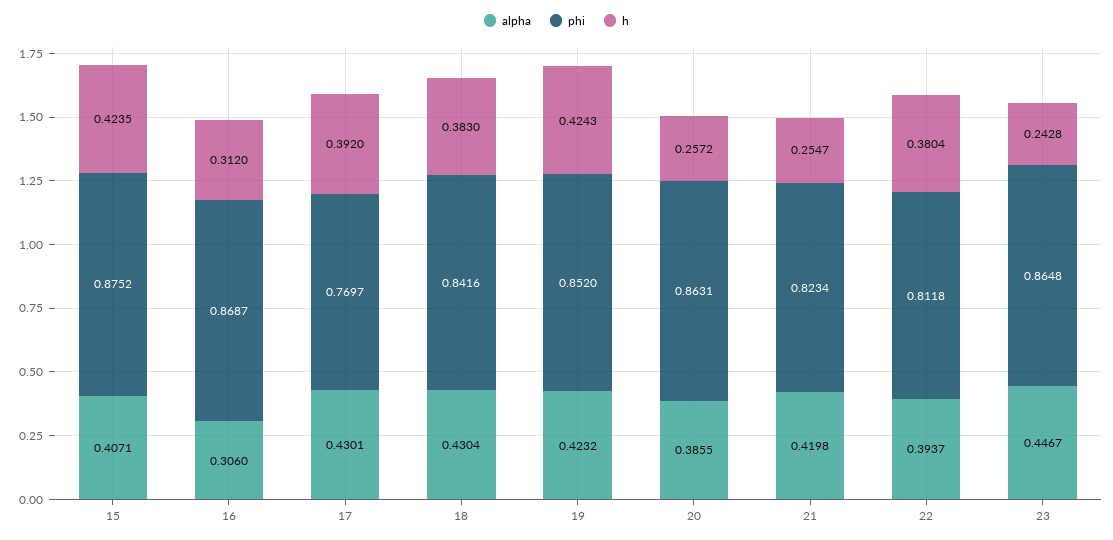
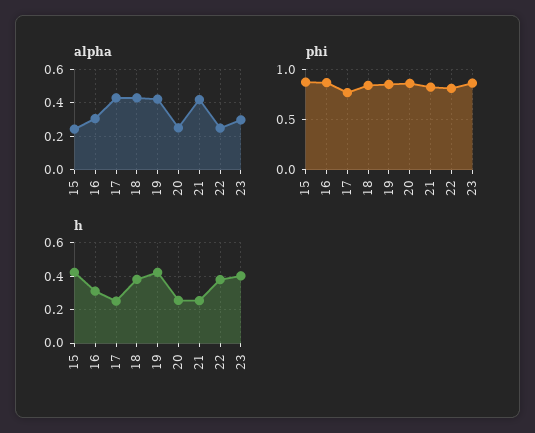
alpha, 15: 0.4071 -> 0.25
h, 17: 0.392 -> 0.25
alpha, 20: 0.3855 -> 0.25
alpha, 22: 0.3937 -> 0.25
alpha, 23: 0.4467 -> 0.3
h, 23: 0.2428 -> 0.4

